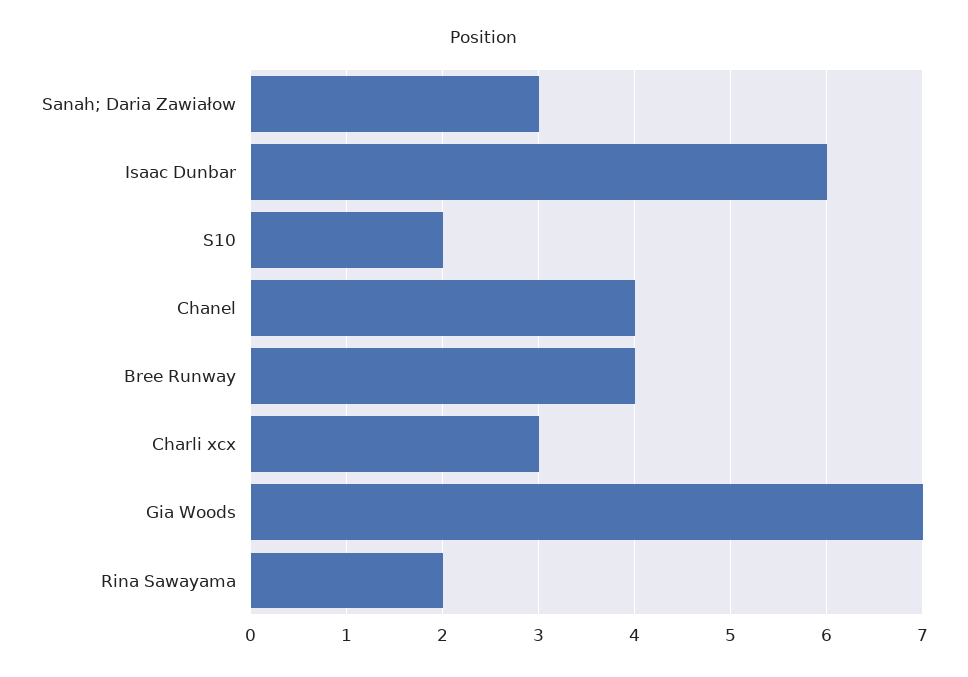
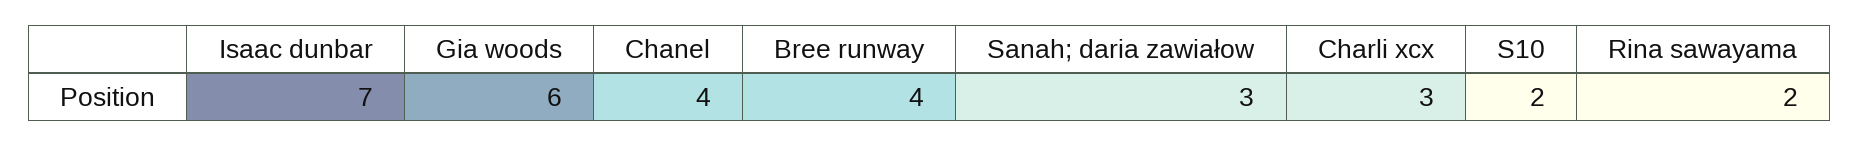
Isaac Dunbar: 6 -> 7
Gia Woods: 7 -> 6

